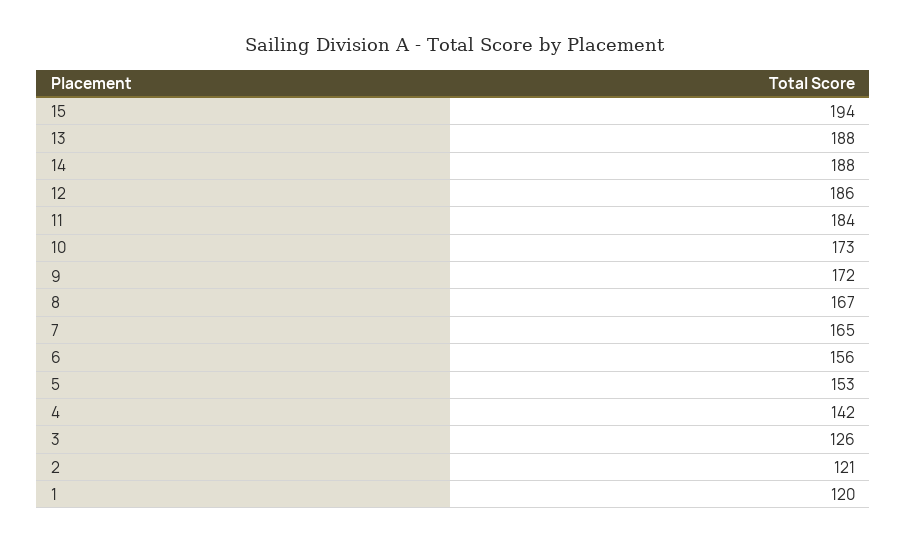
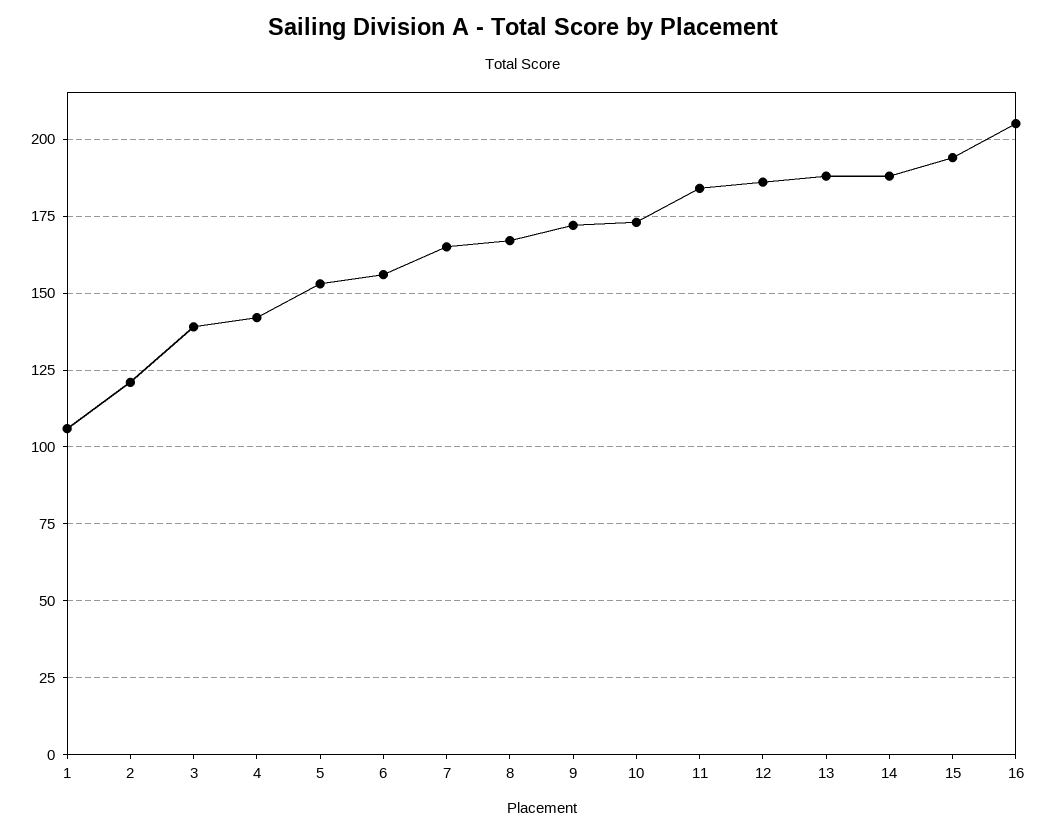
3: 126 -> 140
1: 120 -> 105
16: none -> 205

